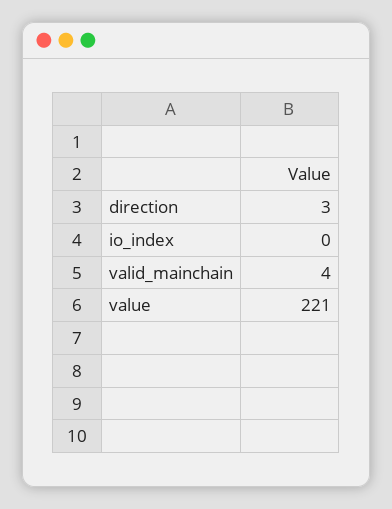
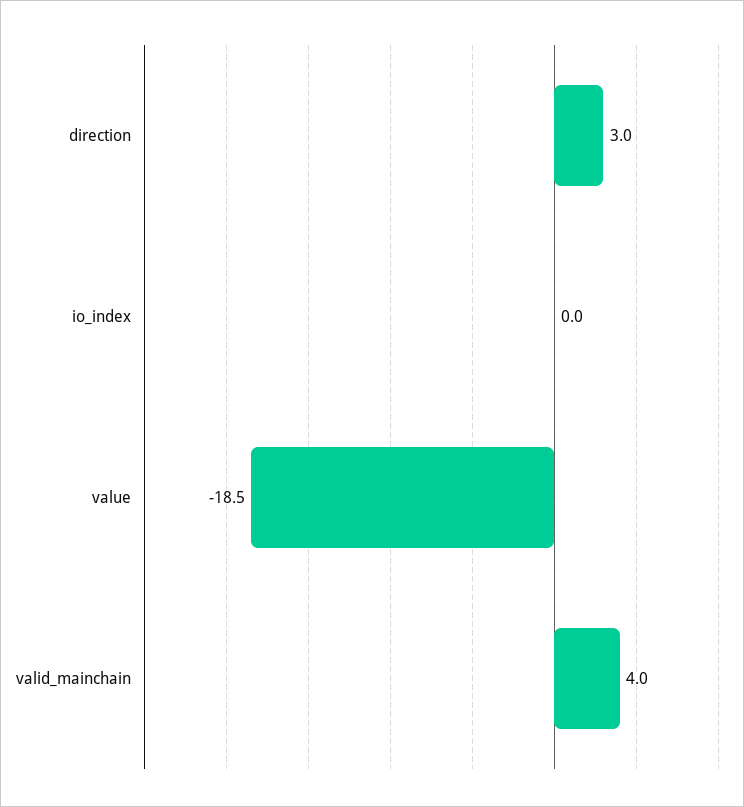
value: 221 -> -18.5

